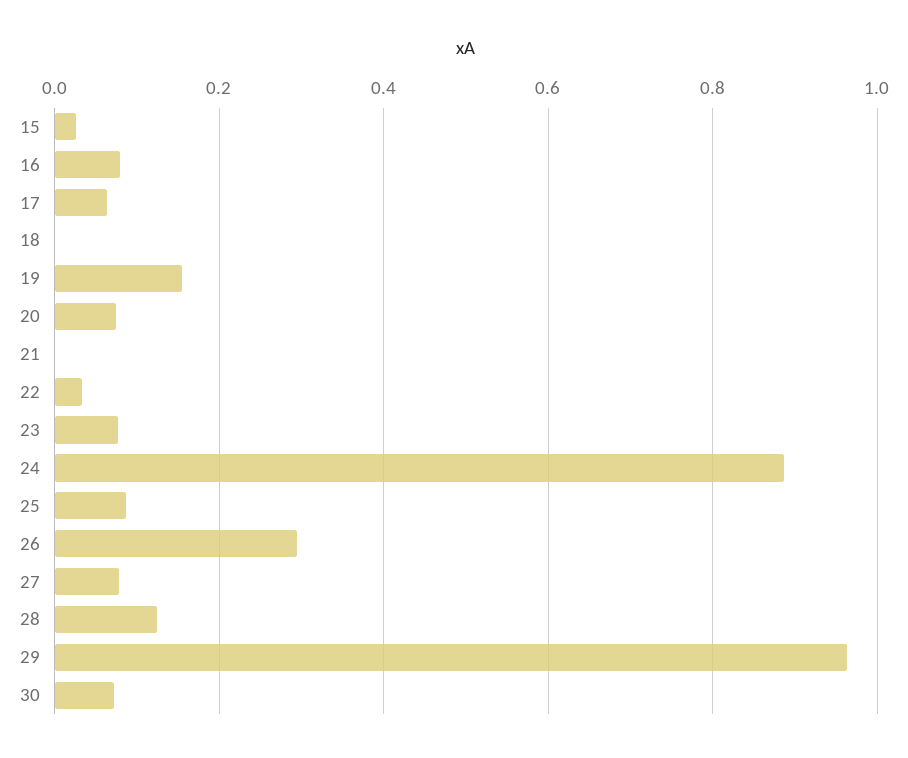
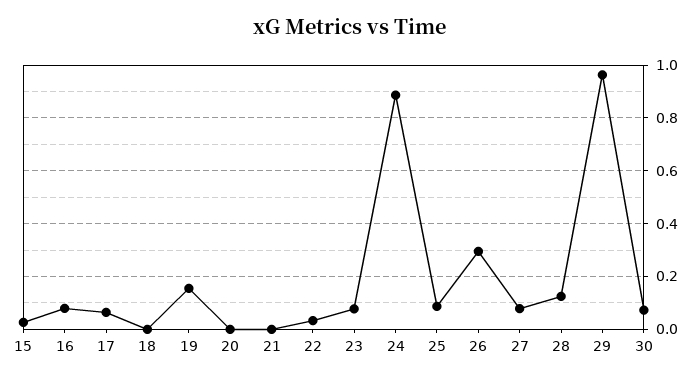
20: 0.08 -> 0

